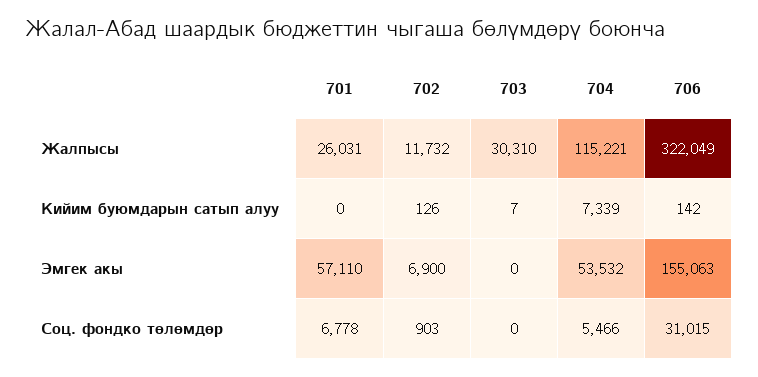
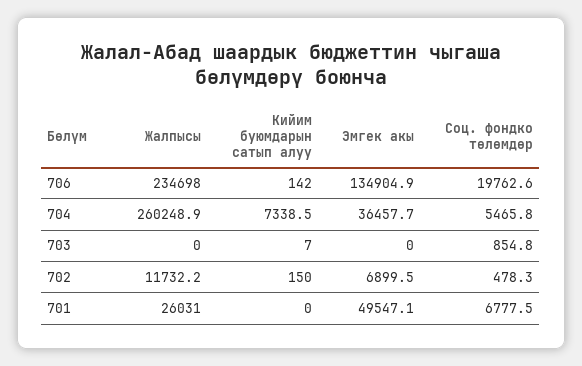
703, Жалпысы: 30310 -> 0
704, Жалпысы: 115221 -> 260248.9
706, Жалпысы: 322049 -> 234698
702, Кийим буюмдарын сатып алуу: 126 -> 150
701, Эмгек акы: 57110 -> 49547.1
704, Эмгек акы: 53532 -> 36457.7
706, Эмгек акы: 155063 -> 134904.9
702, Соц. фондко төлөмдөр: 903 -> 478.3
703, Соц. фондко төлөмдөр: 0 -> 854.8
706, Соц. фондко төлөмдөр: 31015 -> 19762.6

